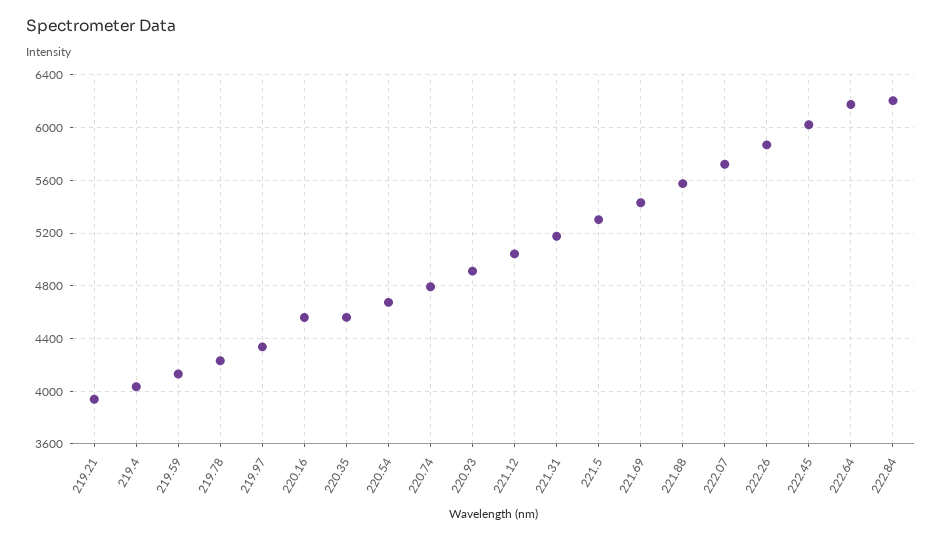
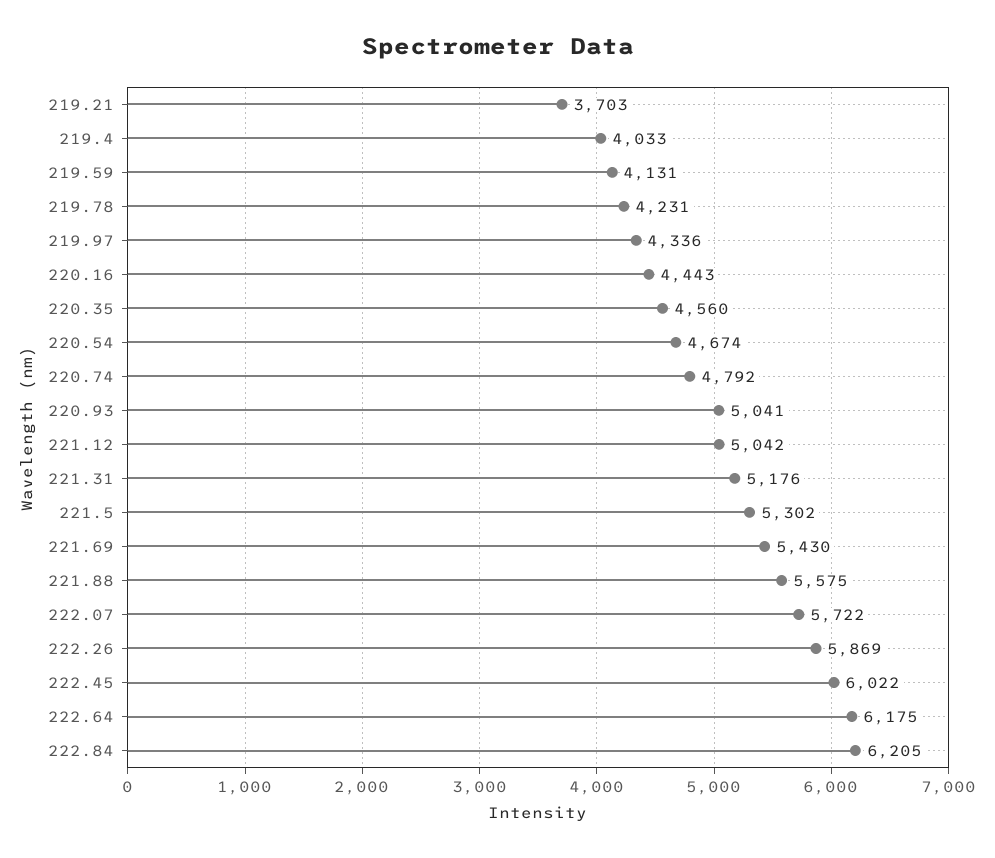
219.21: 3950 -> 3703
220.16: 4550 -> 4443
220.93: 4900 -> 5041

